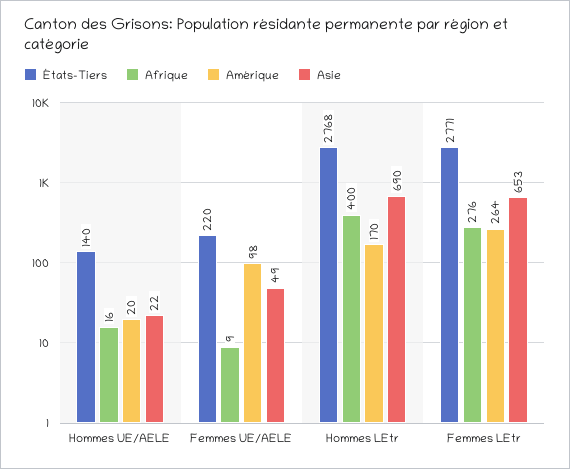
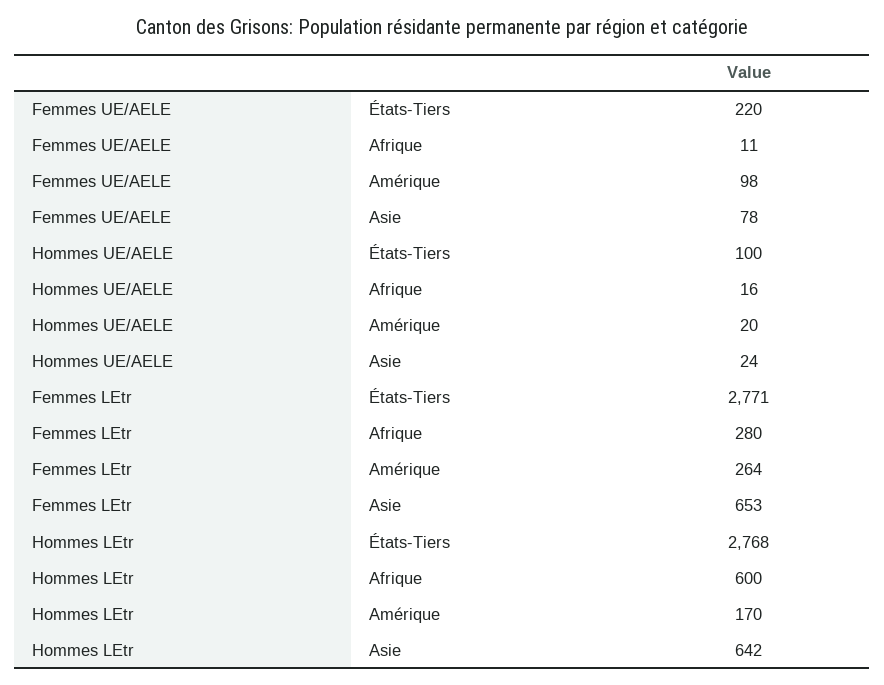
États-Tiers, Hommes UE/AELE: 140 -> 100
Asie, Hommes UE/AELE: 22 -> 24
Afrique, Femmes UE/AELE: 9 -> 11
Asie, Femmes UE/AELE: 49 -> 78
Afrique, Hommes LEtr: 400 -> 600
Asie, Hommes LEtr: 690 -> 642
Afrique, Femmes LEtr: 276 -> 280

